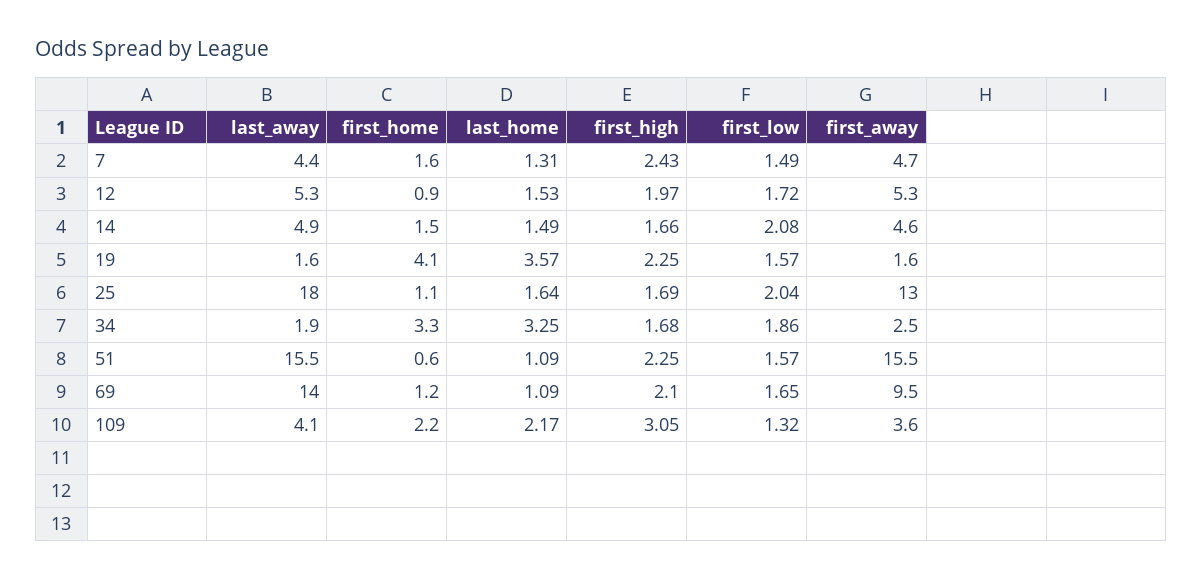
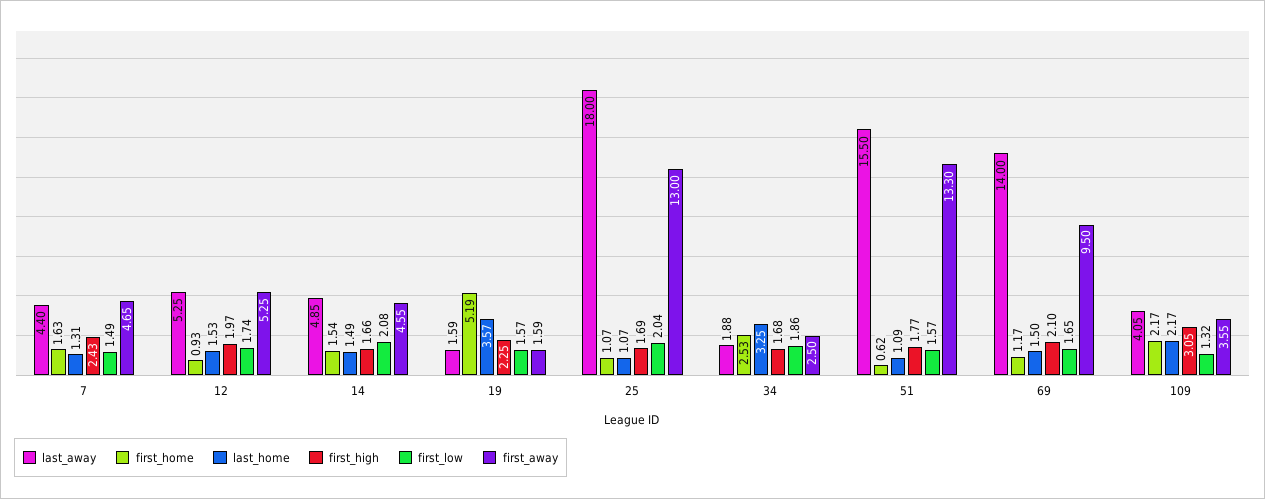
first_low, 12: 1.72 -> 1.74
first_home, 19: 4.1 -> 5.19
last_home, 25: 1.64 -> 1.07
first_home, 34: 3.3 -> 2.53
first_high, 51: 2.25 -> 1.77
first_away, 51: 15.5 -> 13.3
last_home, 69: 1.09 -> 1.5

